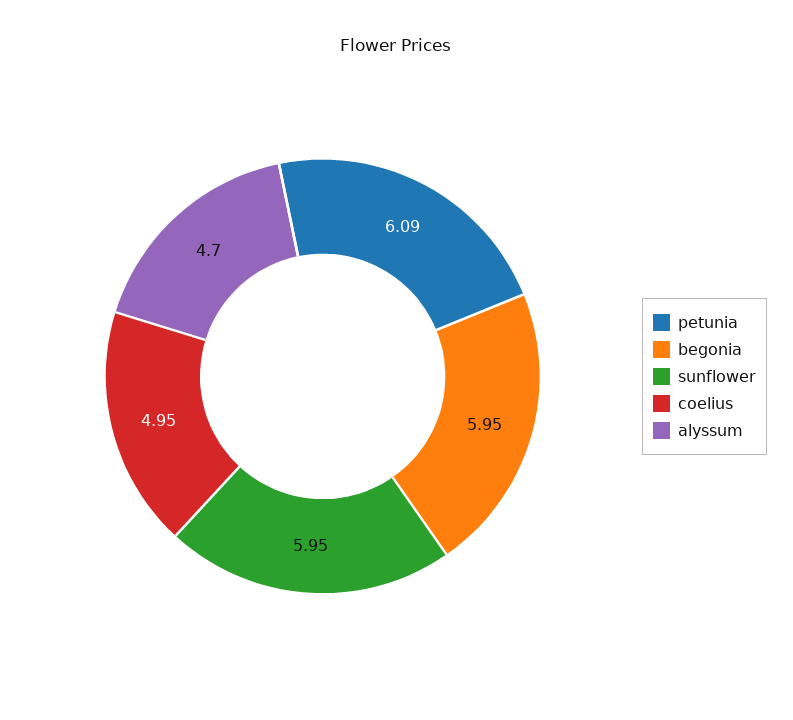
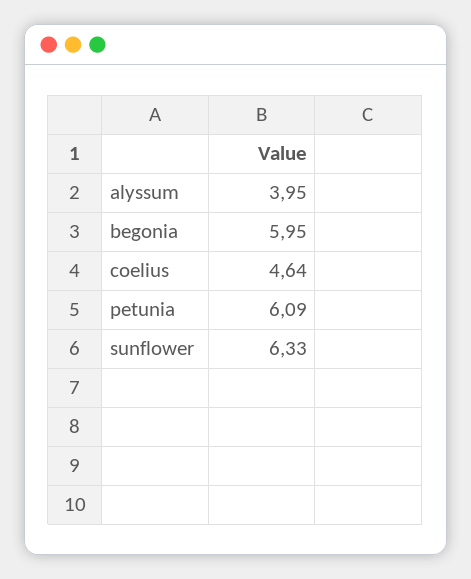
sunflower: 5.95 -> 6.33
coelius: 4.95 -> 4.64
alyssum: 4.7 -> 3.95

